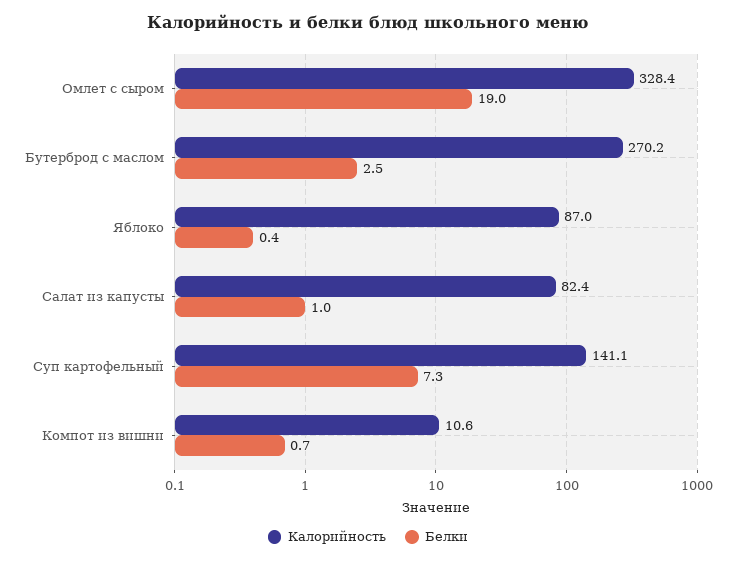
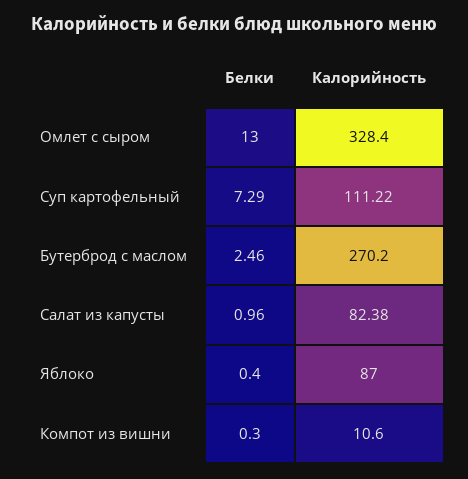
Белки, Омлет с сыром: 19 -> 13
Калорийность, Суп картофельный: 141.1 -> 111.22
Белки, Компот из вишни: 0.7 -> 0.3

